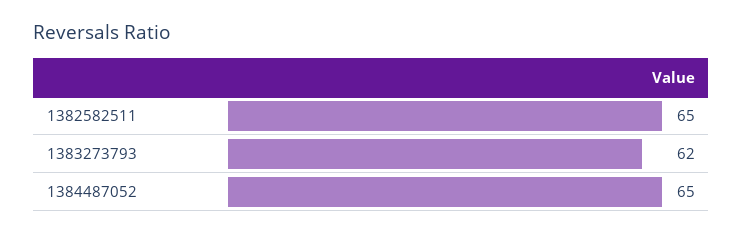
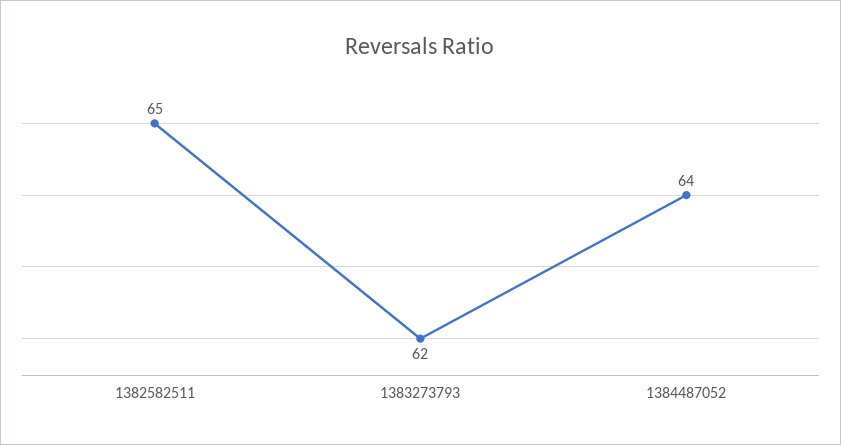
1384487052: 65 -> 64

